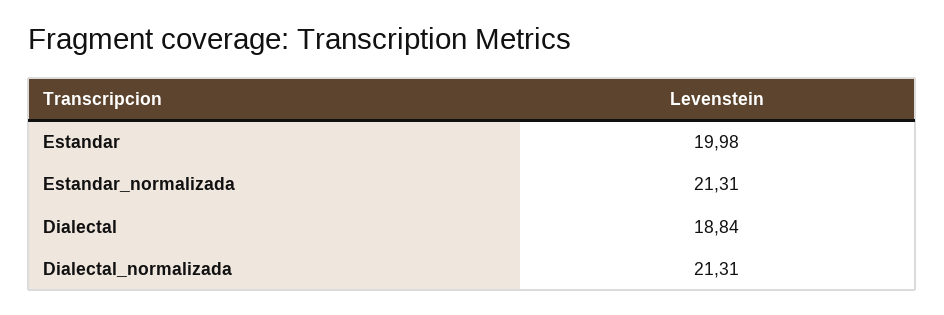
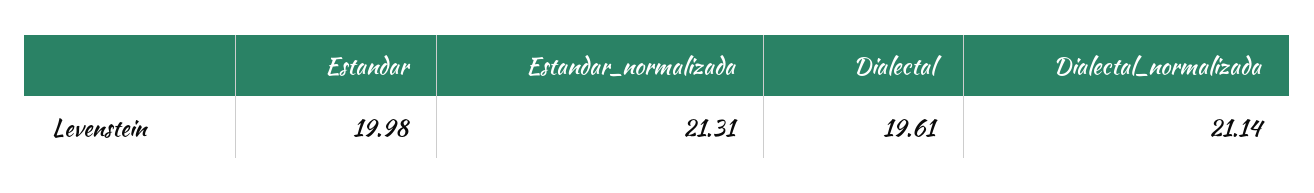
Dialectal: 18.84 -> 19.61
Dialectal_normalizada: 21.31 -> 21.14

